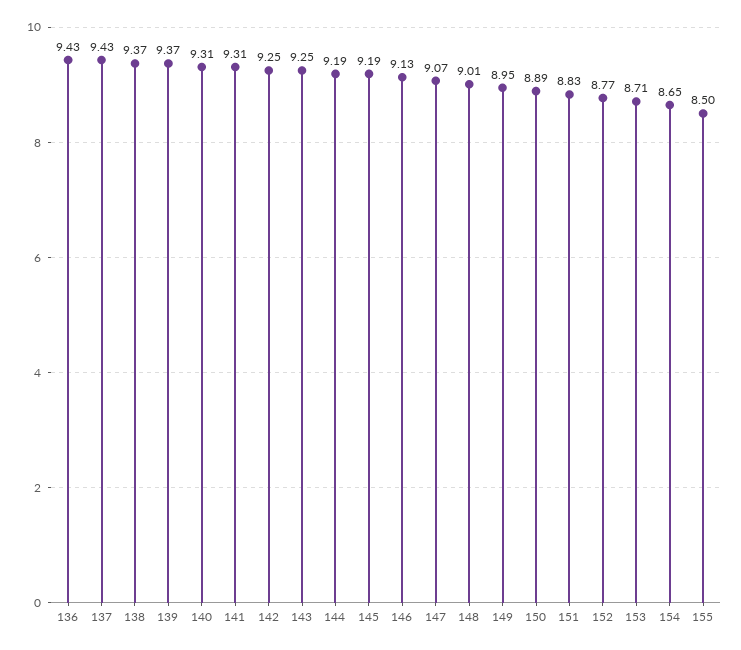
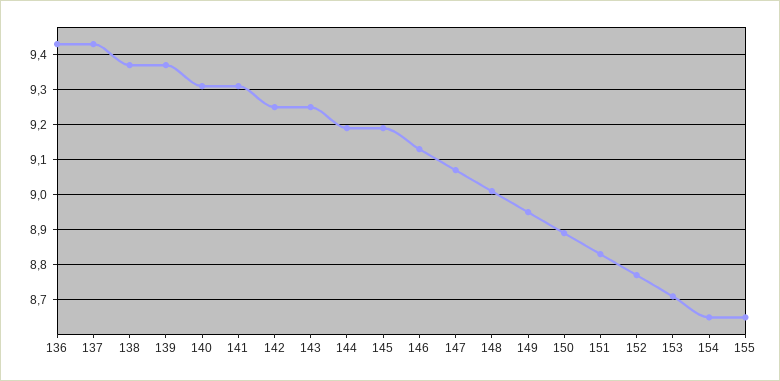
155: 8.5 -> 8.65

